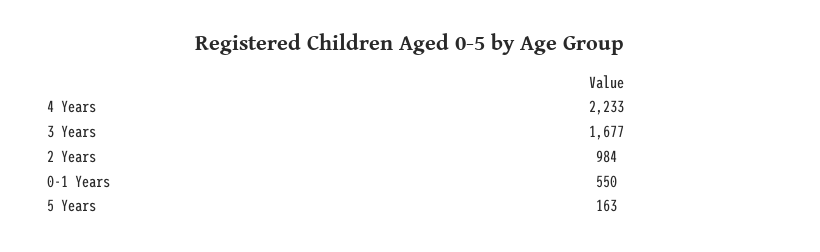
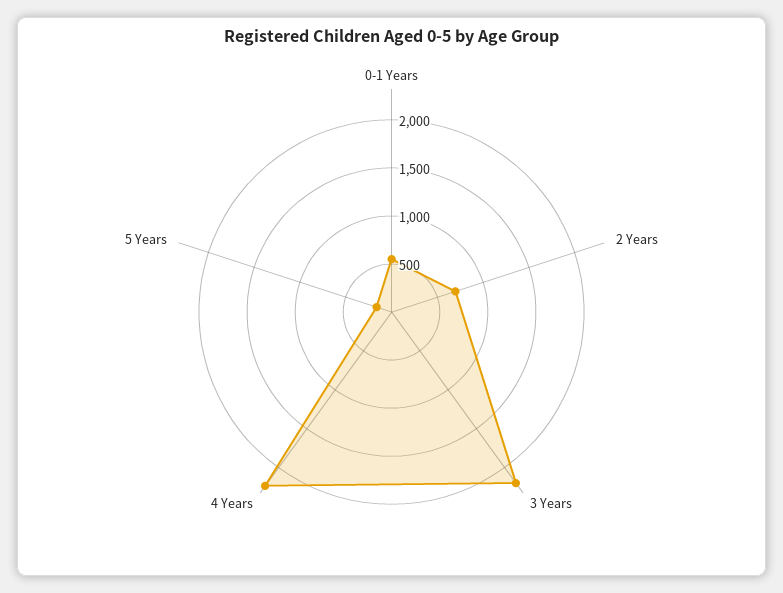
3 Years: 1677 -> 2200
2 Years: 984 -> 700

